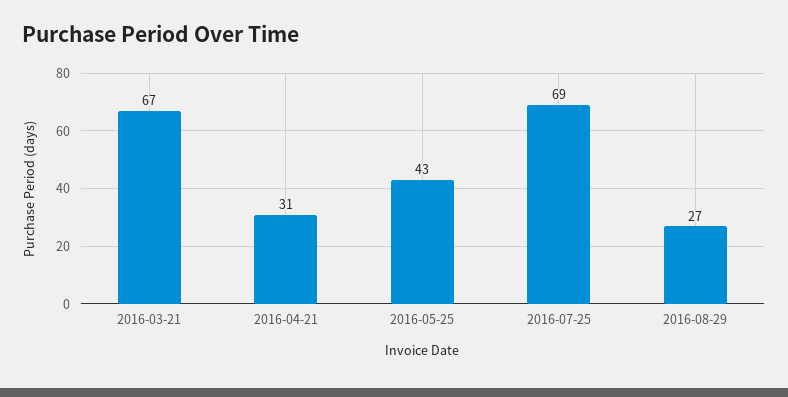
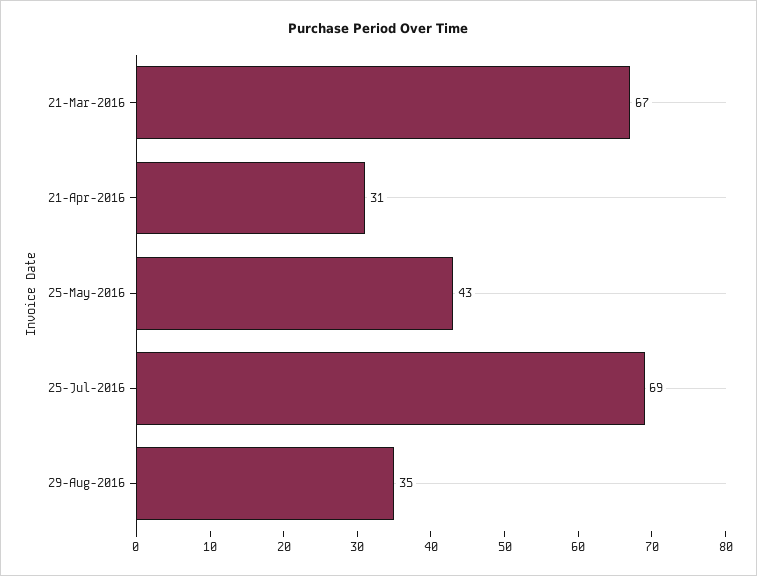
2016-08-29: 27 -> 35

